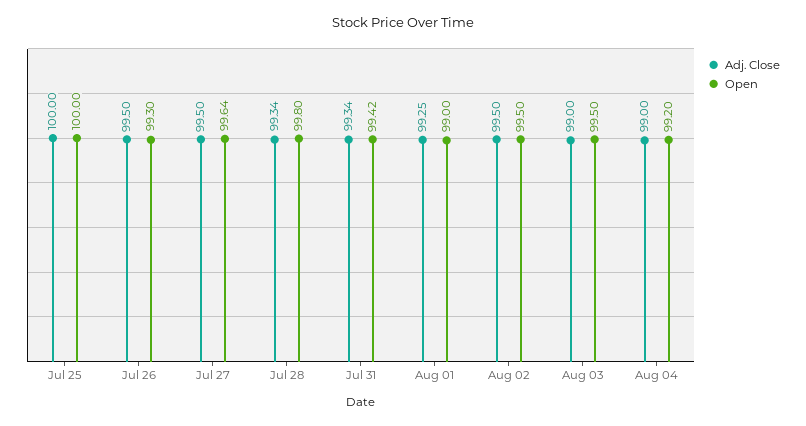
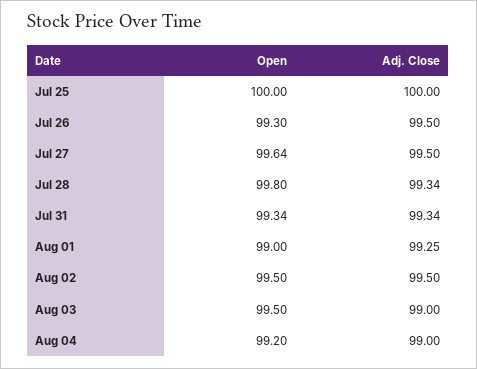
Open, Jul 31: 99.42 -> 99.34

